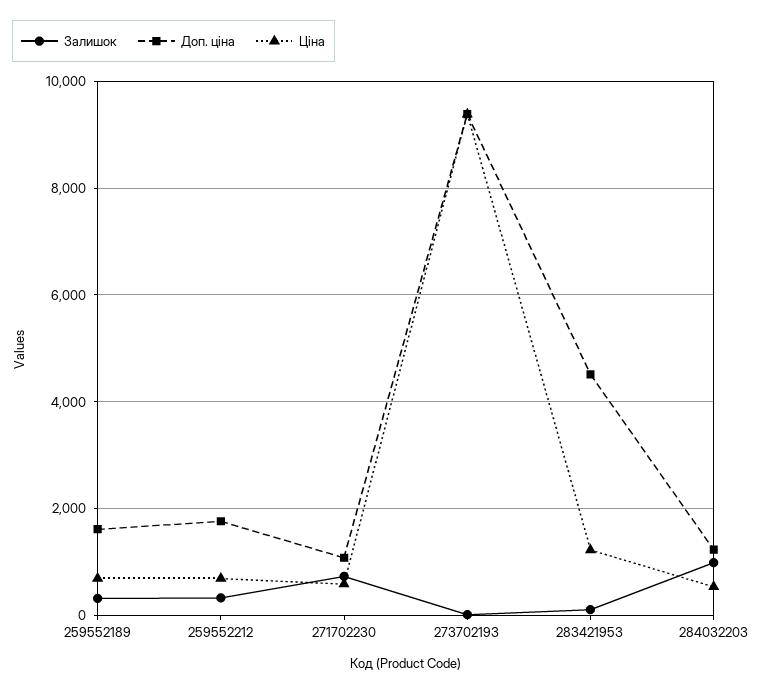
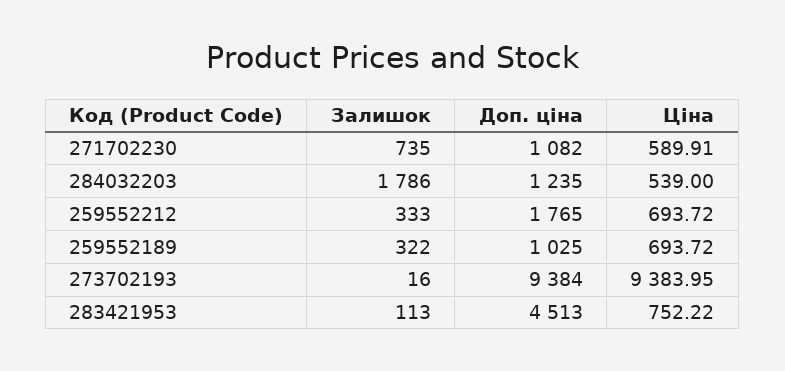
Доп. ціна, 259552189: 1600 -> 1025
Ціна, 283421953: 1200 -> 752.22
Залишок, 284032203: 1000 -> 1786

